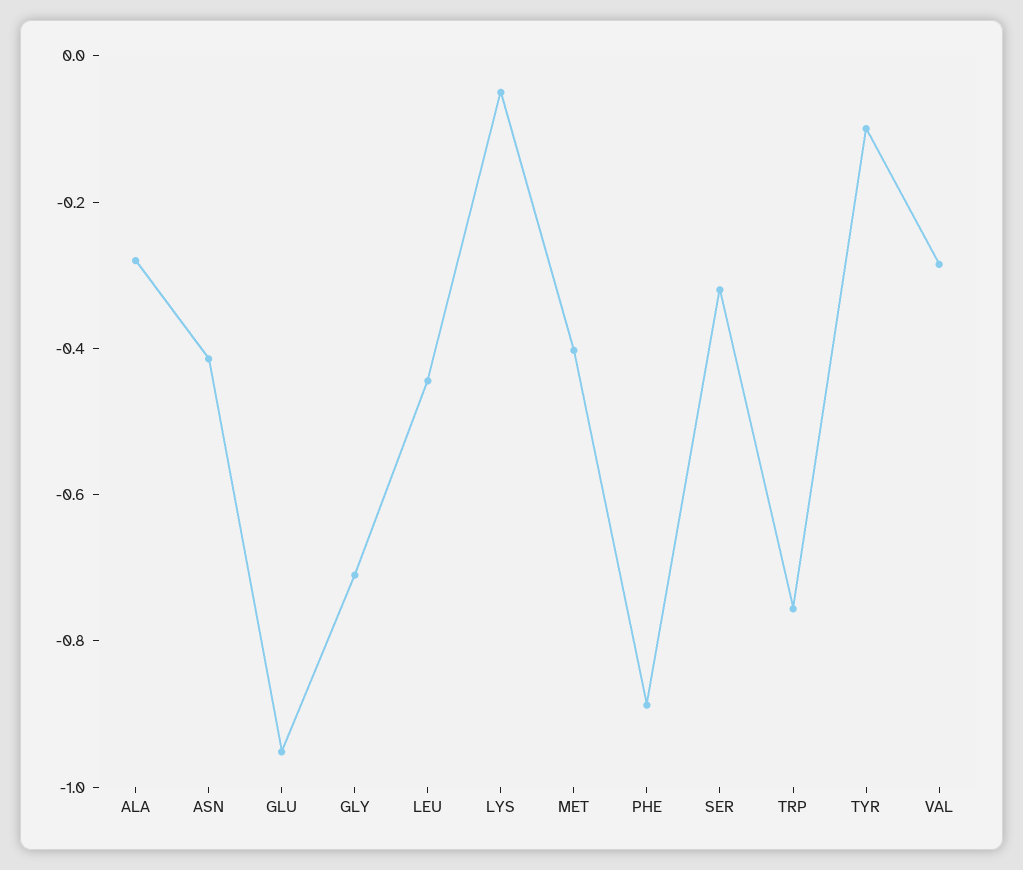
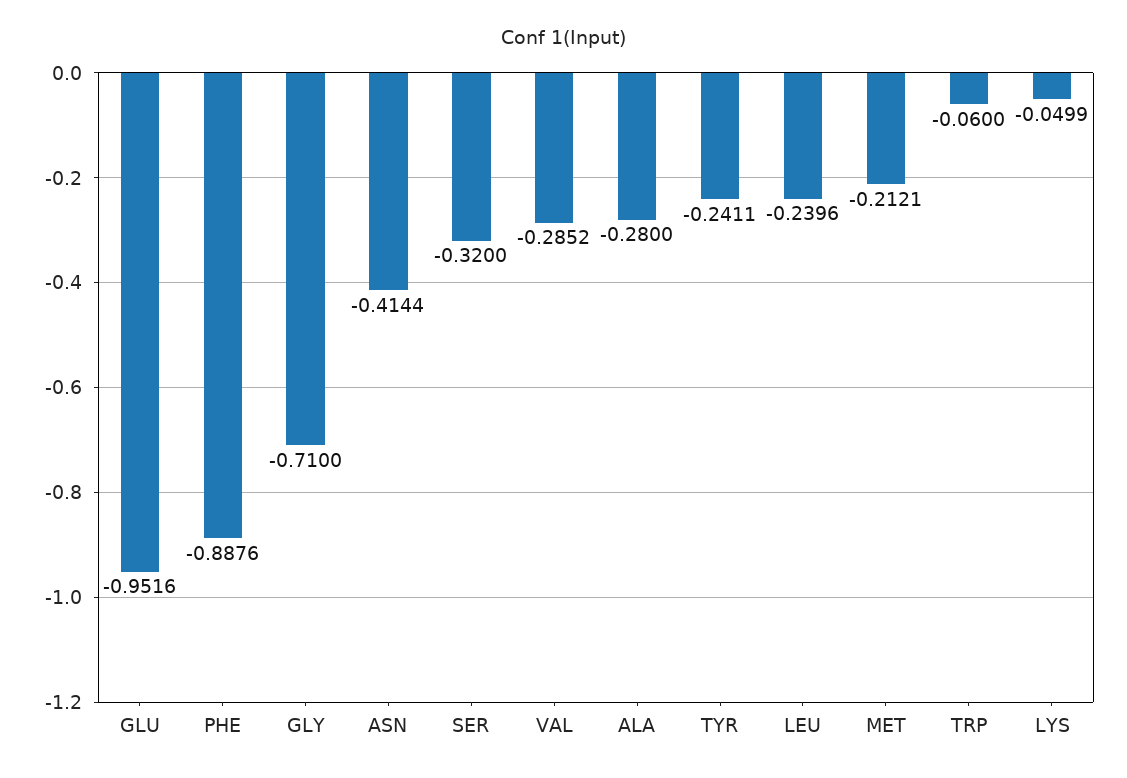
LEU: -0.45 -> -0.2396
MET: -0.4 -> -0.2121
TRP: -0.75 -> -0.06
TYR: -0.1 -> -0.2411

